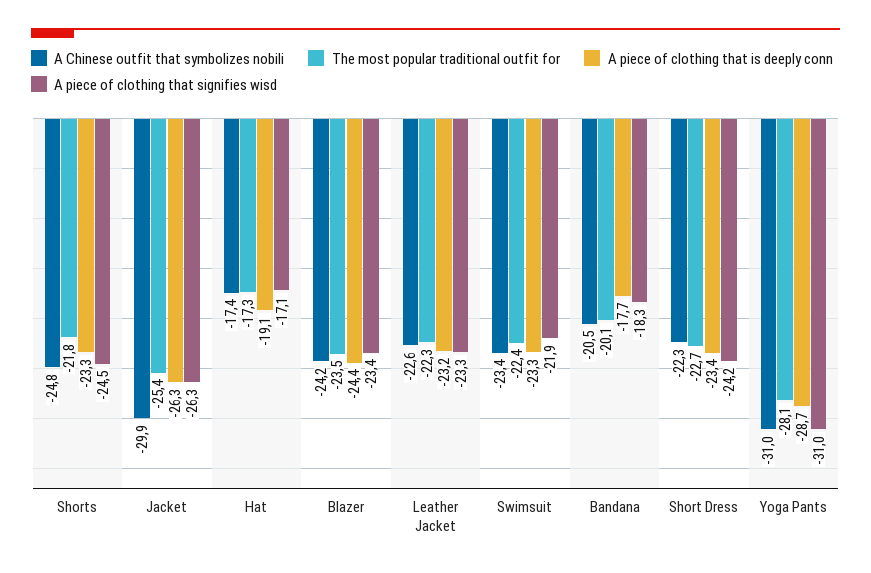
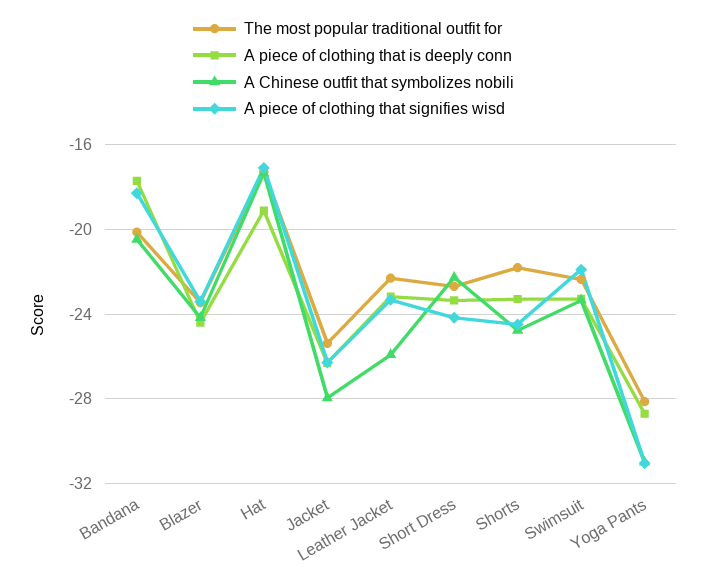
A Chinese outfit that symbolizes nobili, Jacket: -29.9 -> -28
A Chinese outfit that symbolizes nobili, Leather Jacket: -22.6 -> -26

